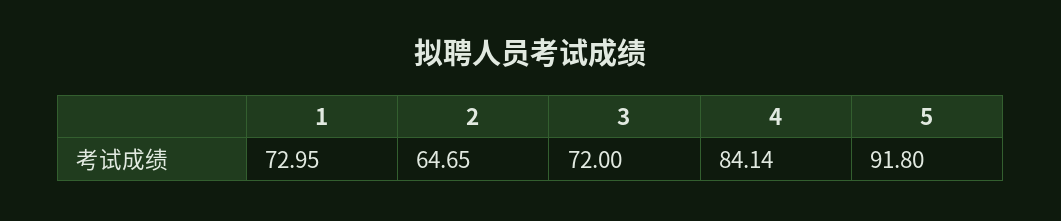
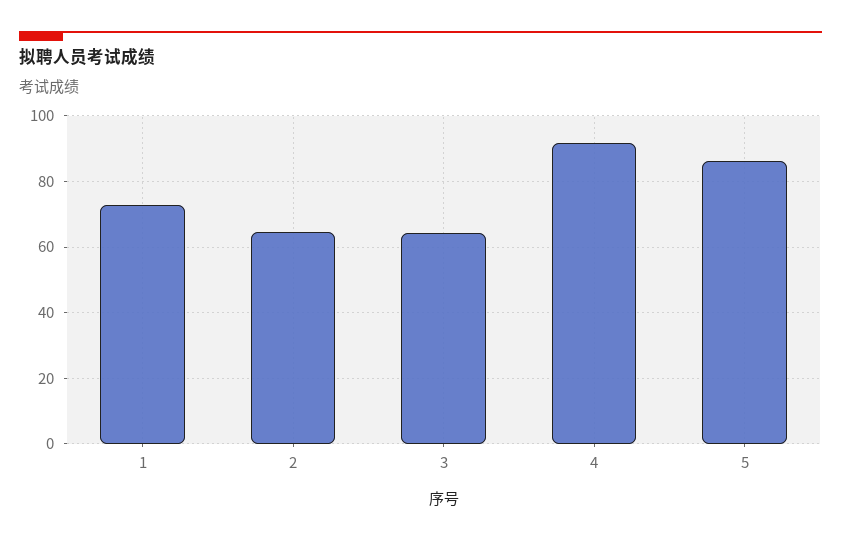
3: 72 -> 64
4: 84.14 -> 92
5: 91.8 -> 86

